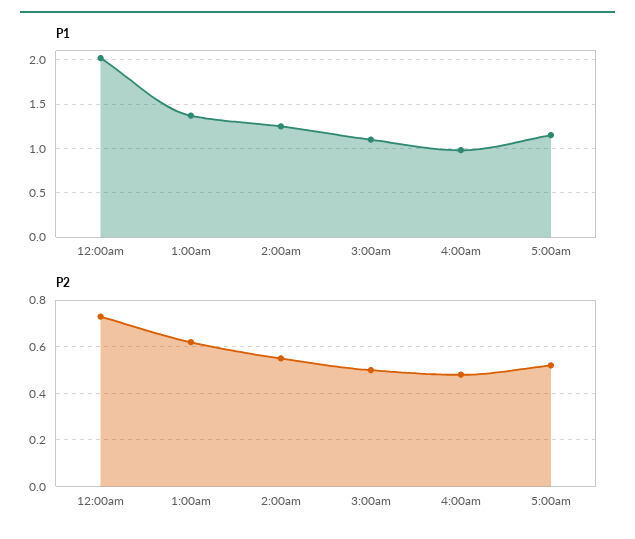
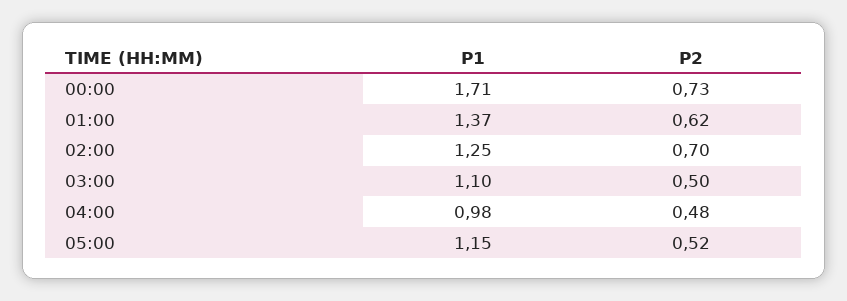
P1, 12:00am: 2 -> 1.71
P2, 2:00am: 0.55 -> 0.7

